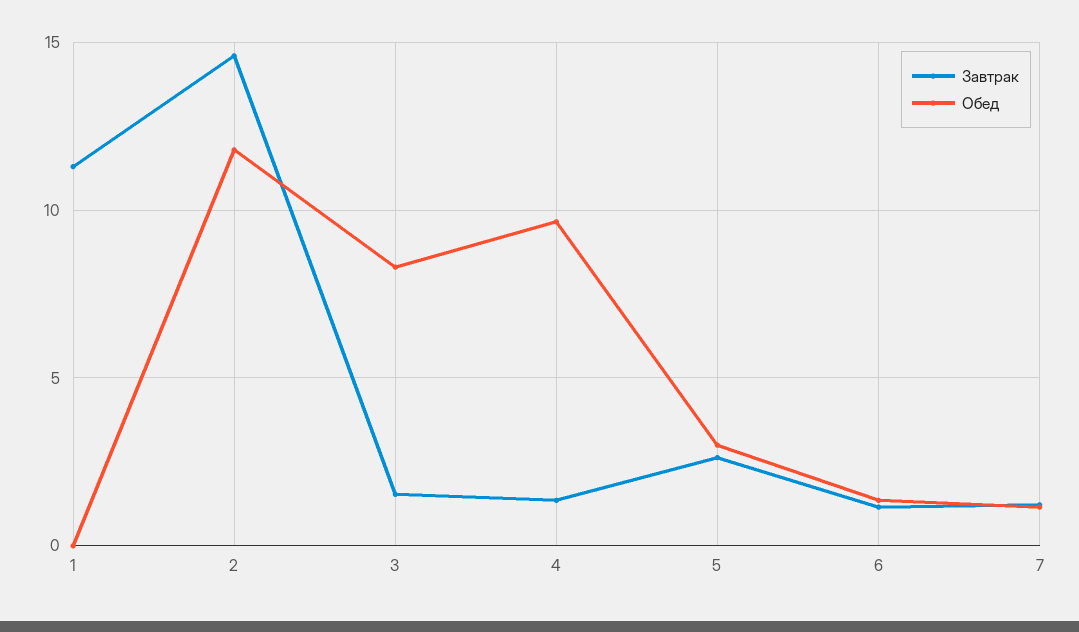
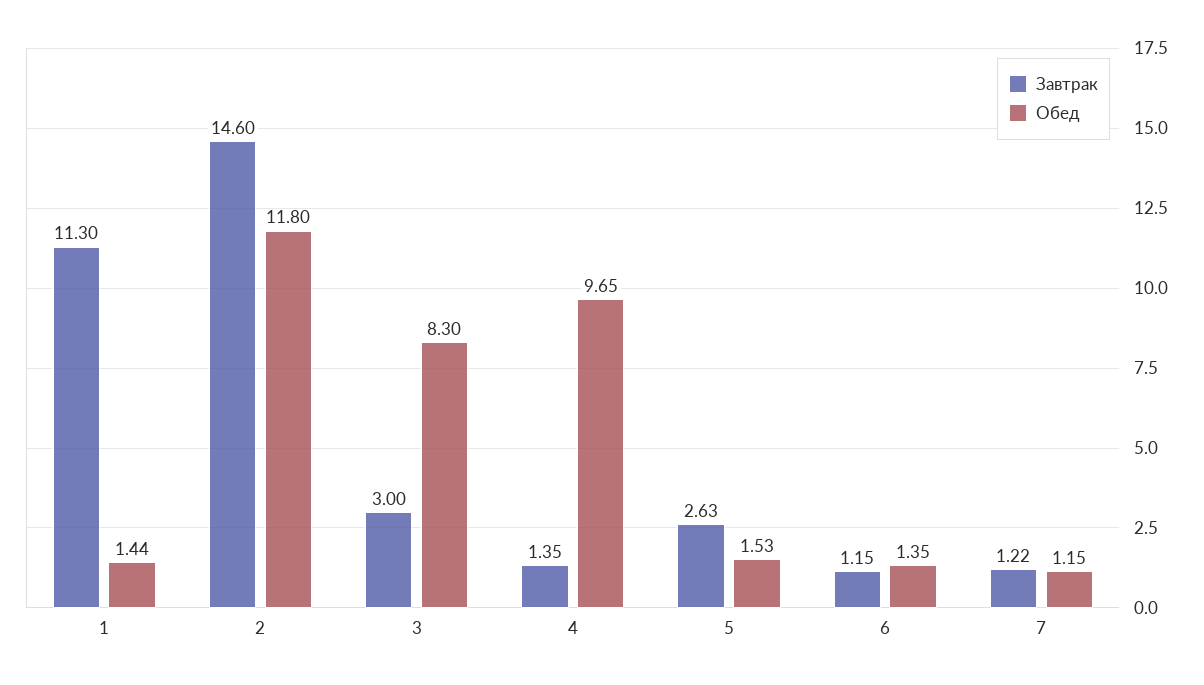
Обед, 1: 0 -> 1.44
Завтрак, 3: 1.5 -> 3
Обед, 5: 3 -> 1.53

